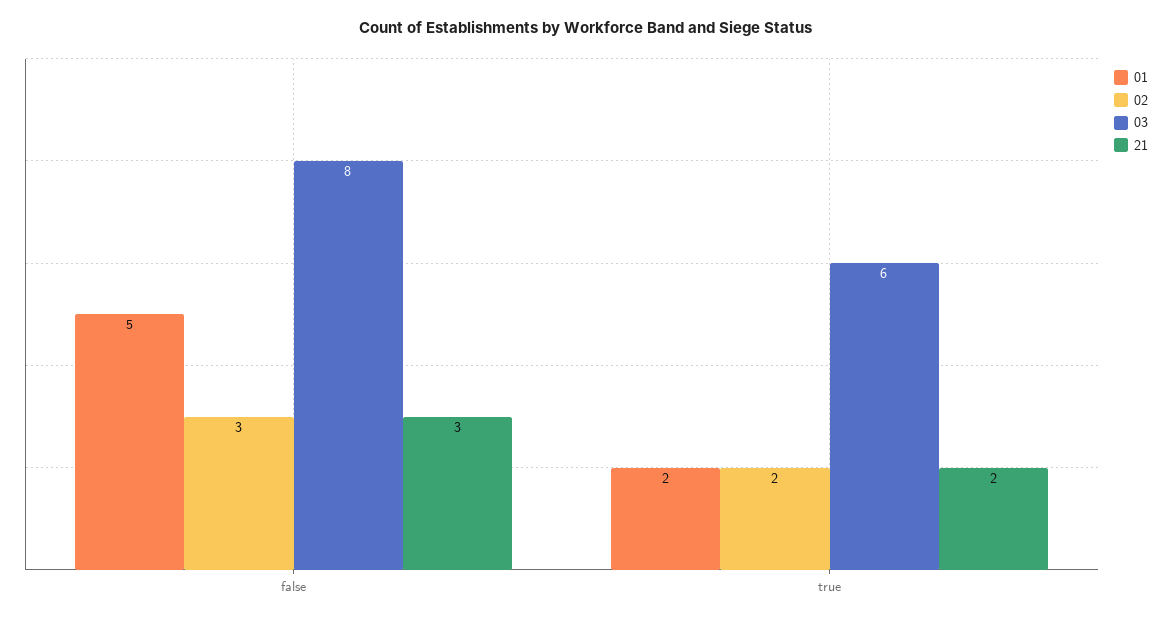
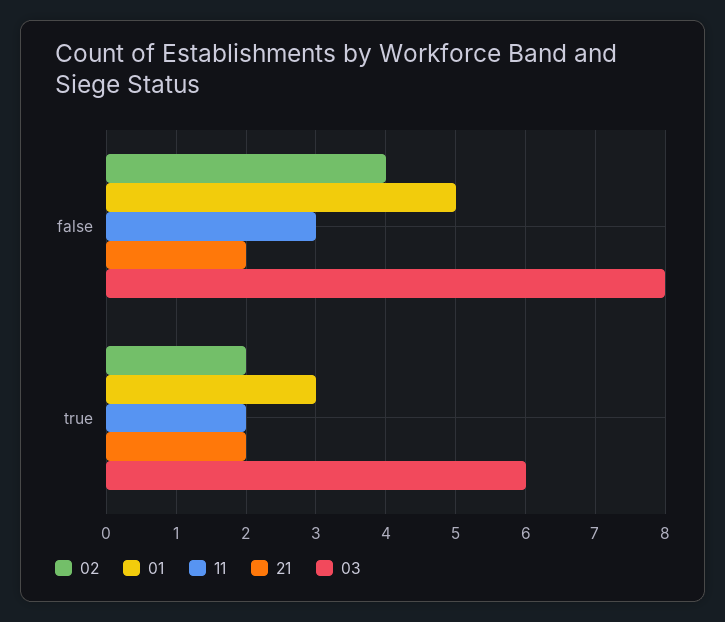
02, false: 3 -> 4
21, false: 3 -> 2
01, true: 2 -> 3
11, false: none -> 3
11, true: none -> 2

